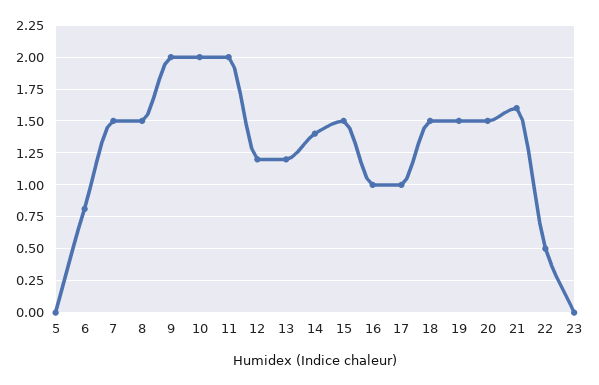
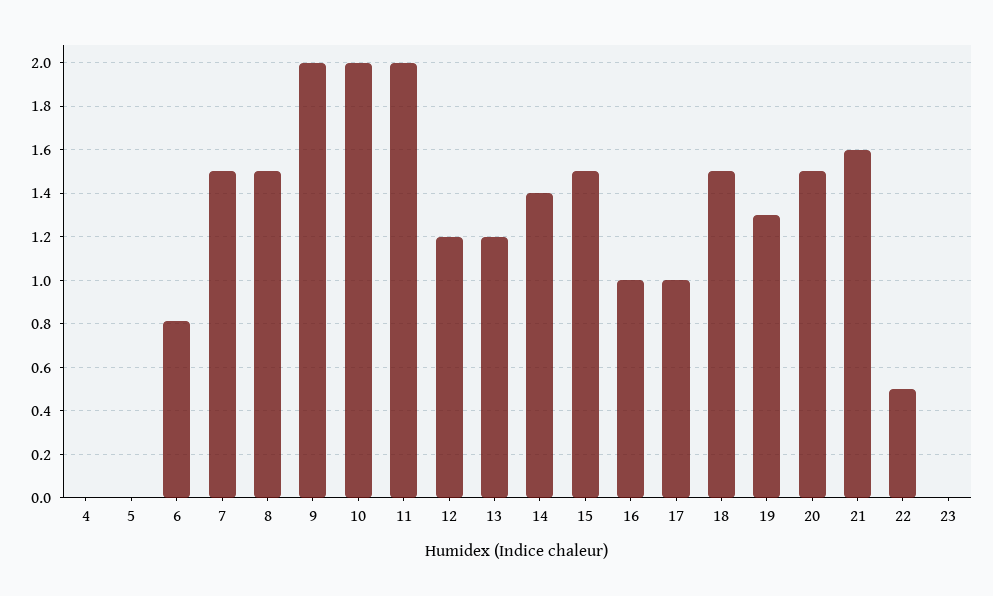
19: 1.5 -> 1.3
4: none -> 0

